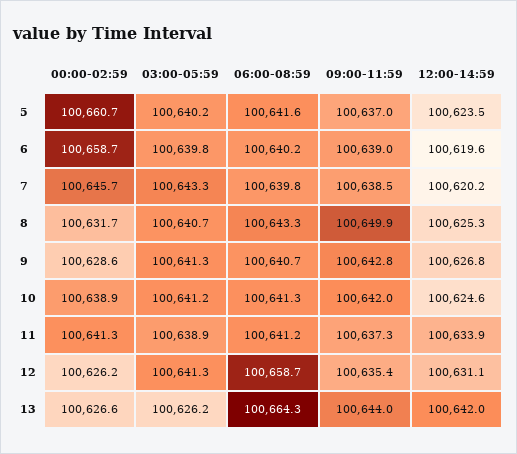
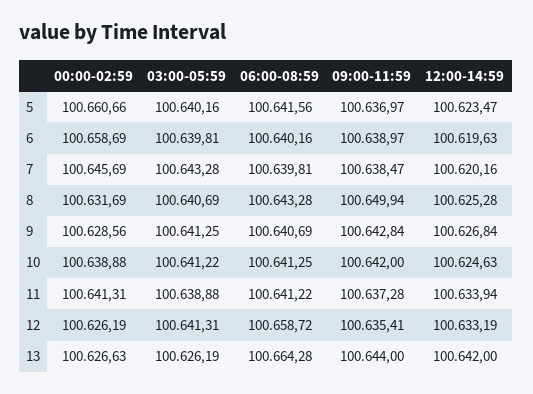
12:00-14:59, 12: 100631.1 -> 100633.19

